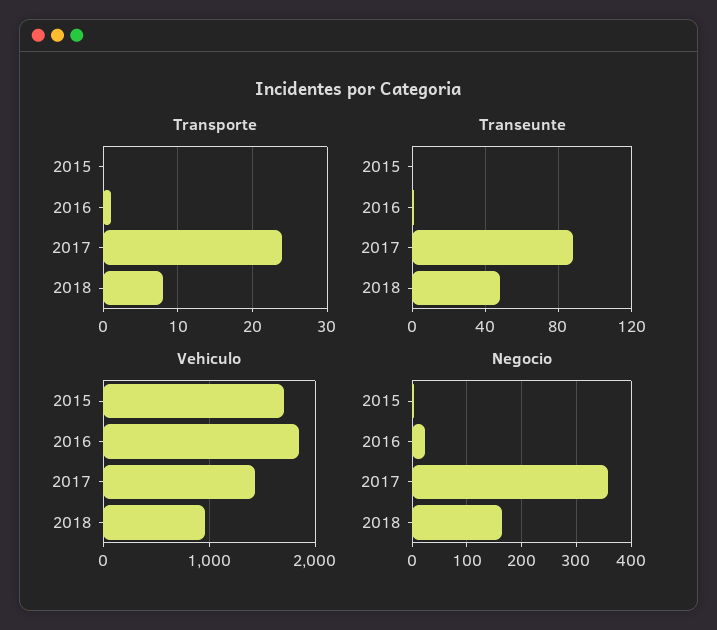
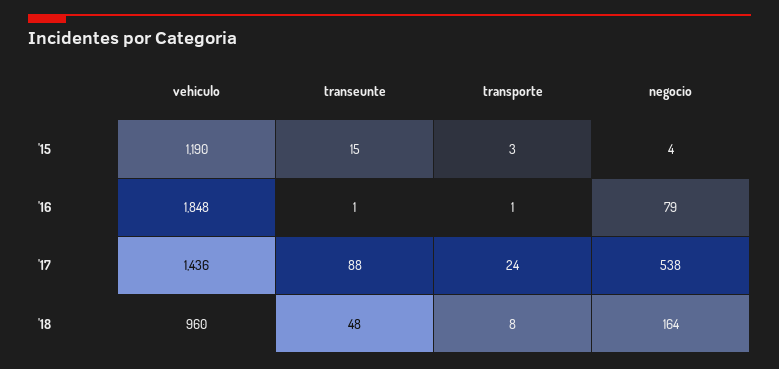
Transporte, 2015: 0 -> 3
Transeunte, 2015: 0 -> 15
Vehiculo, 2015: 1700 -> 1190
Negocio, 2016: 20 -> 79
Negocio, 2017: 360 -> 538

